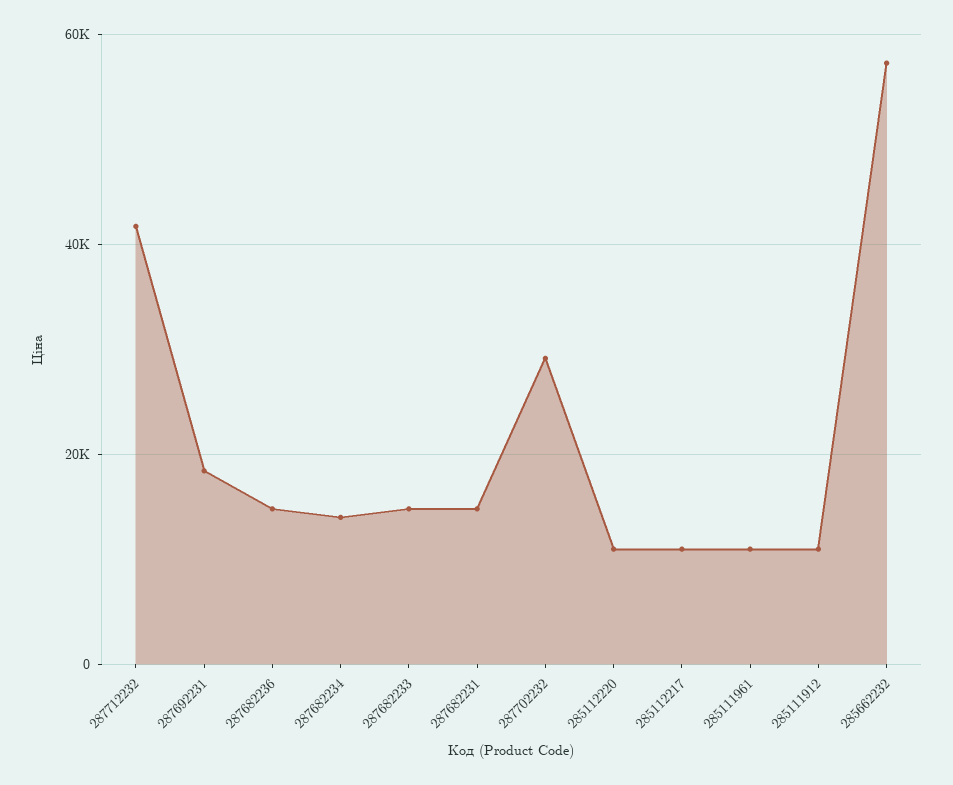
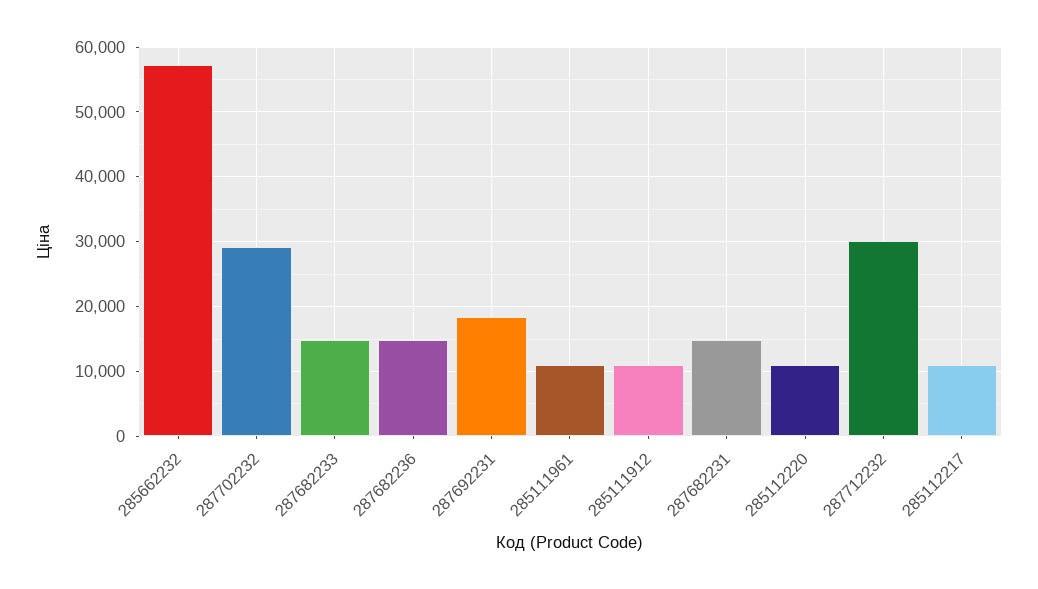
287712232: 42000 -> 30000
287682234: 14000 -> none

